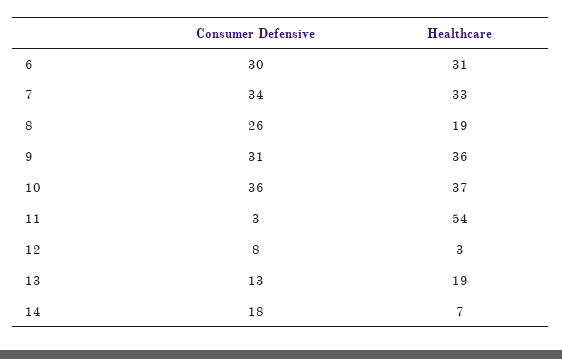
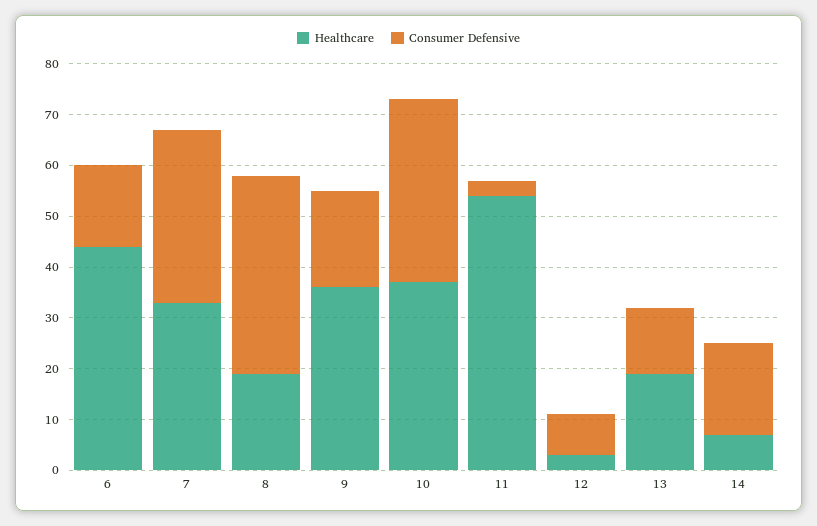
Consumer Defensive, 6: 30 -> 15
Healthcare, 6: 31 -> 45
Consumer Defensive, 8: 26 -> 40
Consumer Defensive, 9: 31 -> 20

